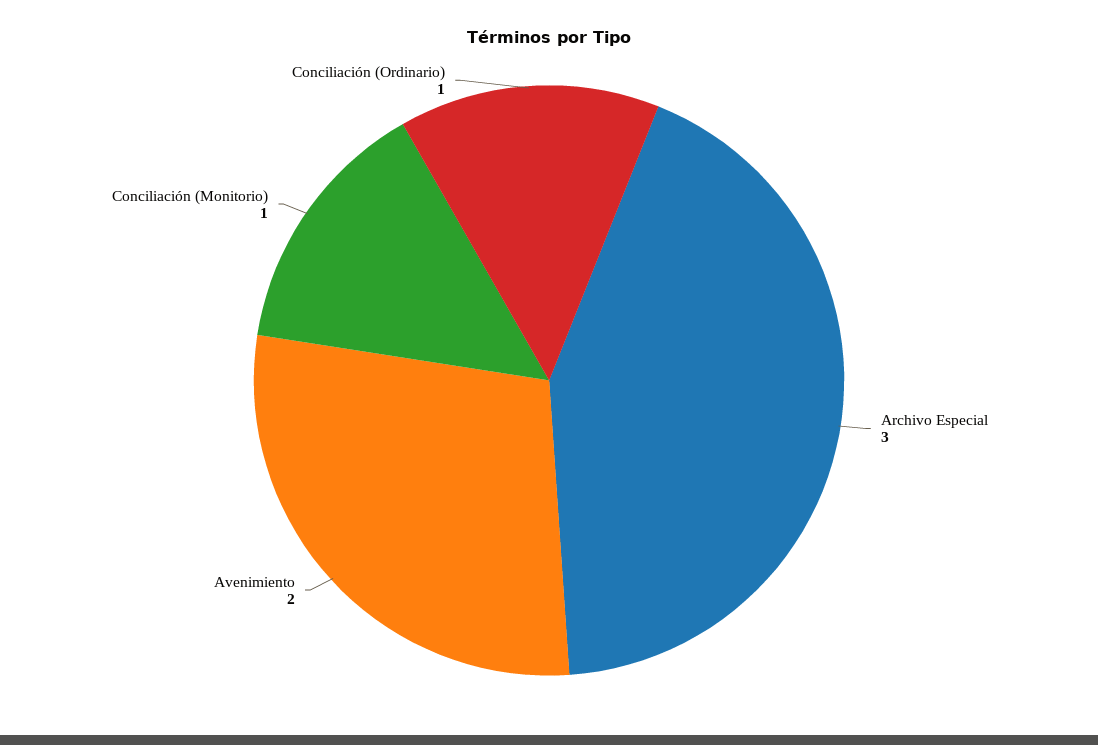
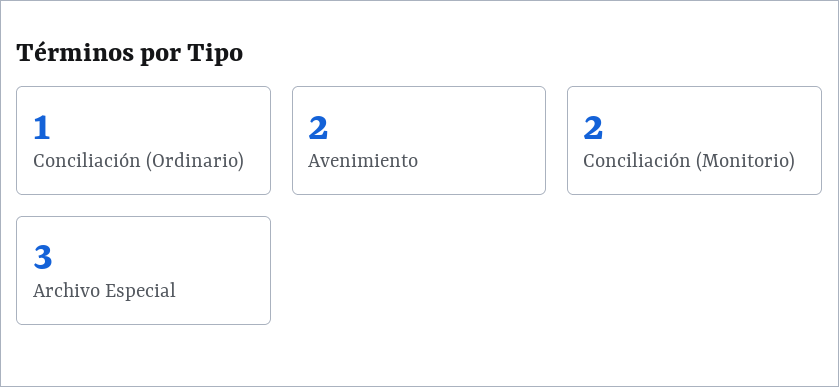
Conciliación (Monitorio): 1 -> 2

